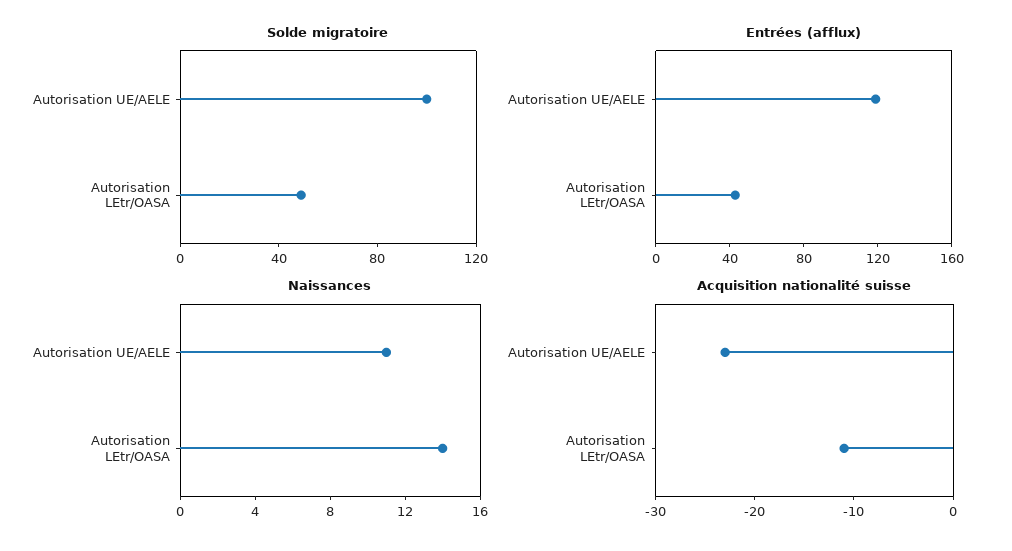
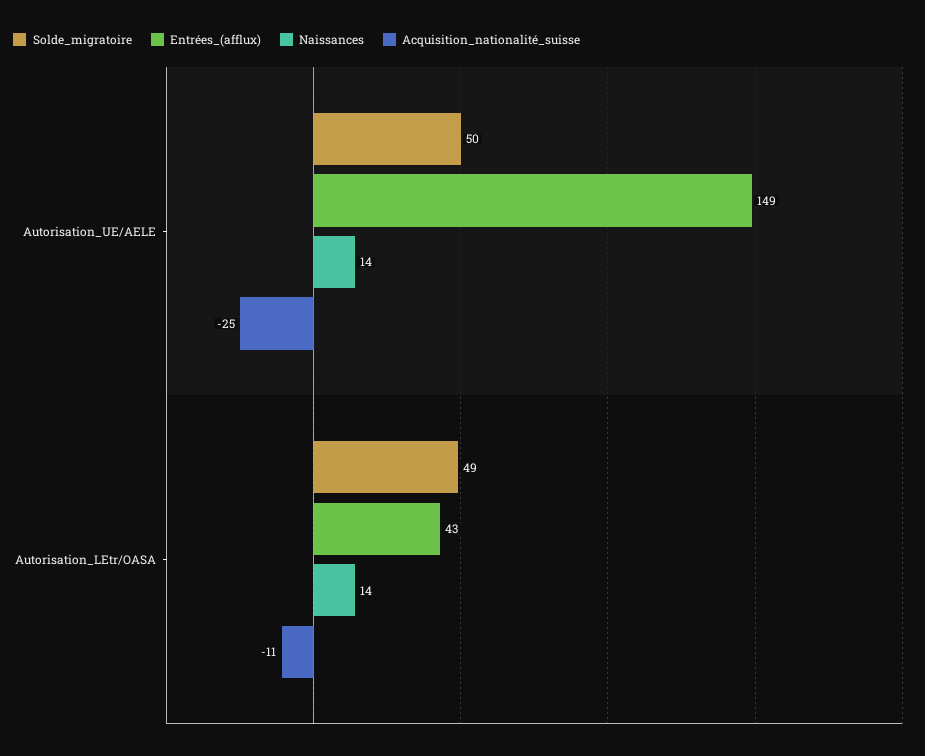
Solde migratoire, Autorisation UE/AELE: 100 -> 50
Entrées (afflux), Autorisation UE/AELE: 120 -> 149
Naissances, Autorisation UE/AELE: 11 -> 14
Acquisition nationalité suisse, Autorisation UE/AELE: -23 -> -25

